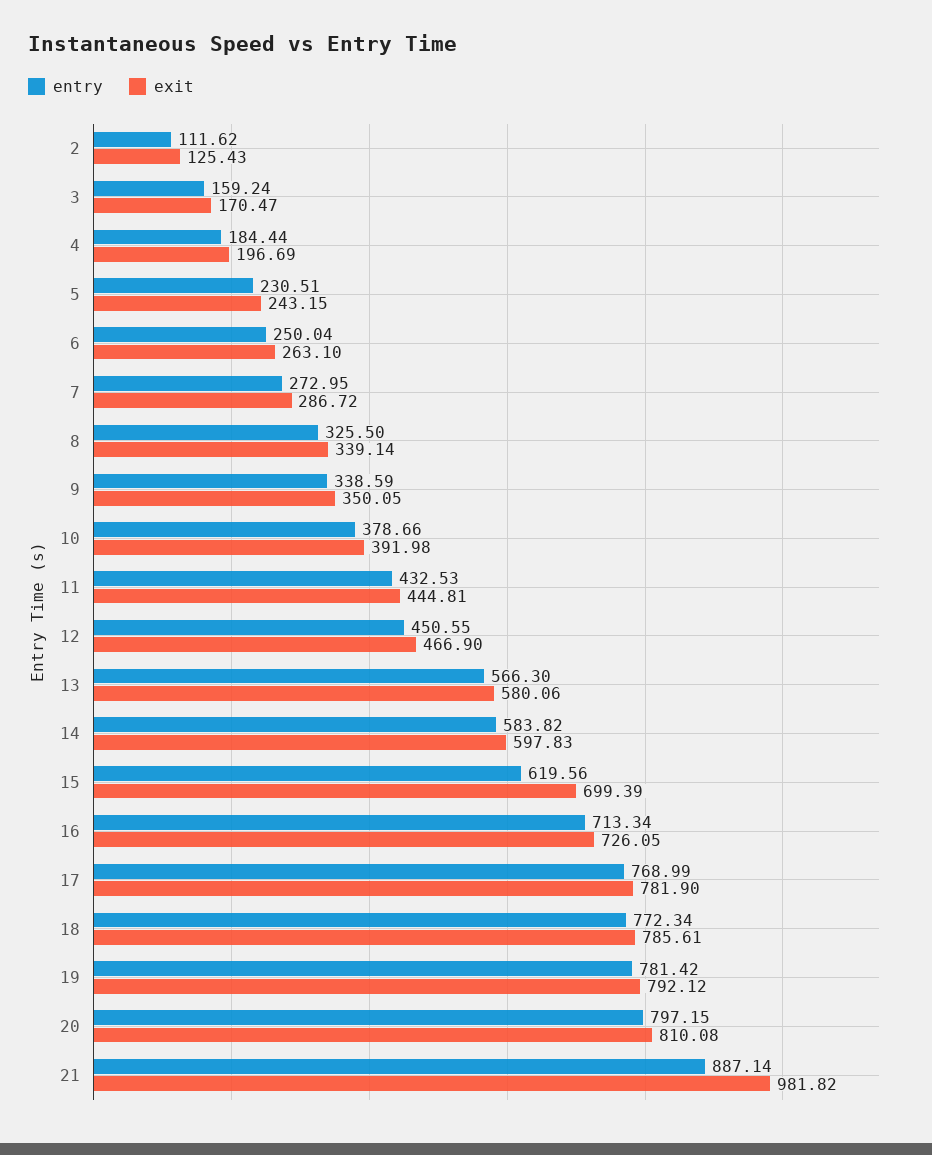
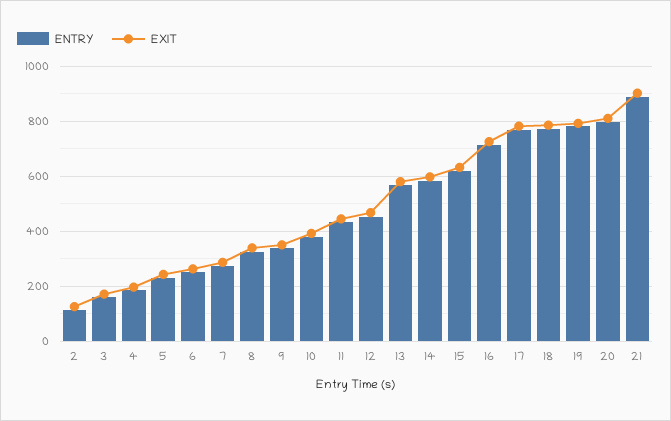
exit, 15: 699.39 -> 625
exit, 21: 981.82 -> 900

